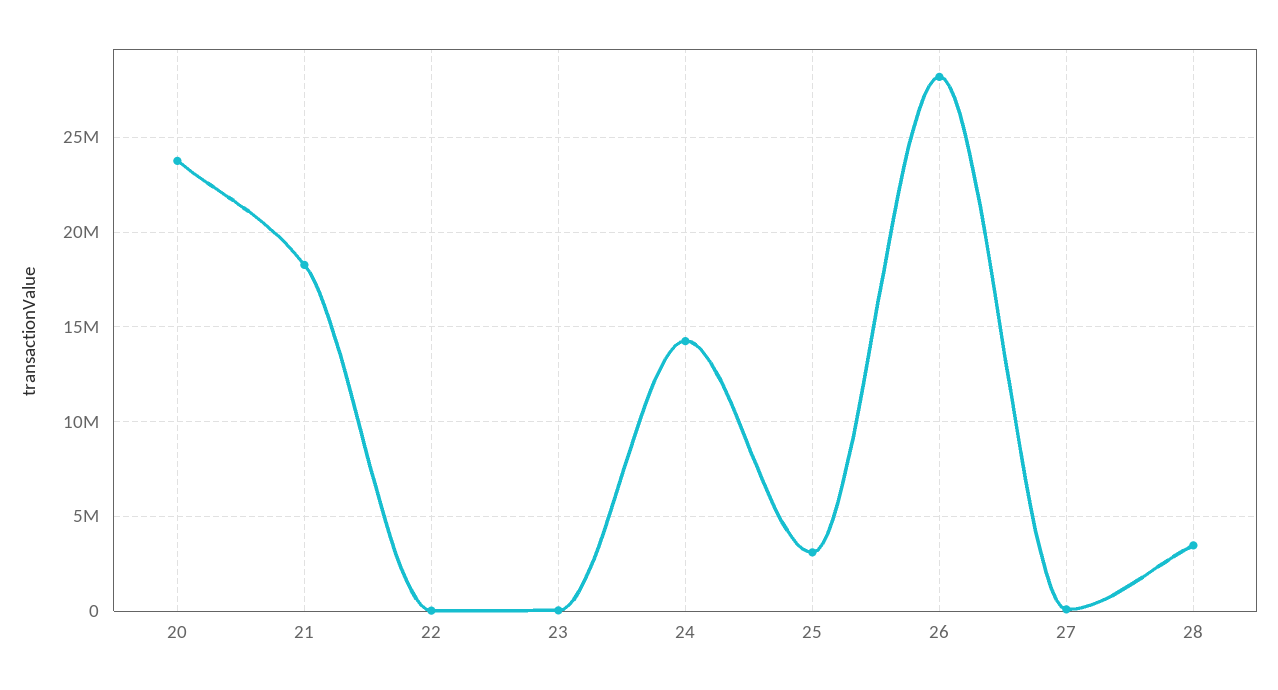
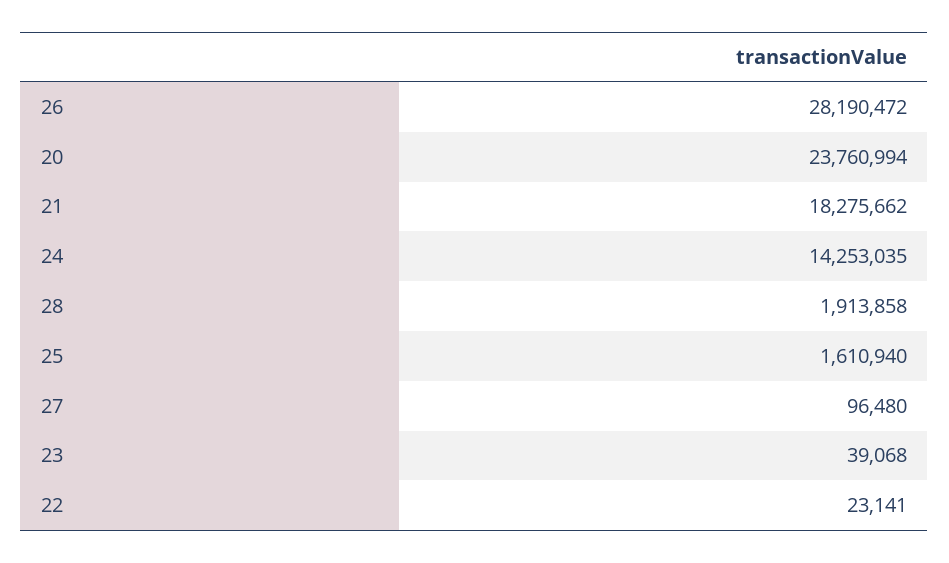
25: 3000000 -> 1610940
28: 3500000 -> 1913858

